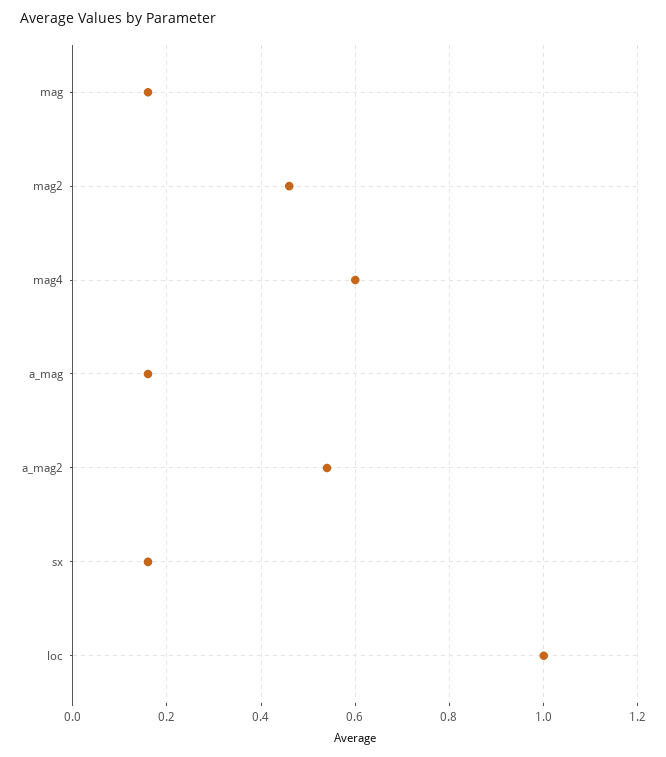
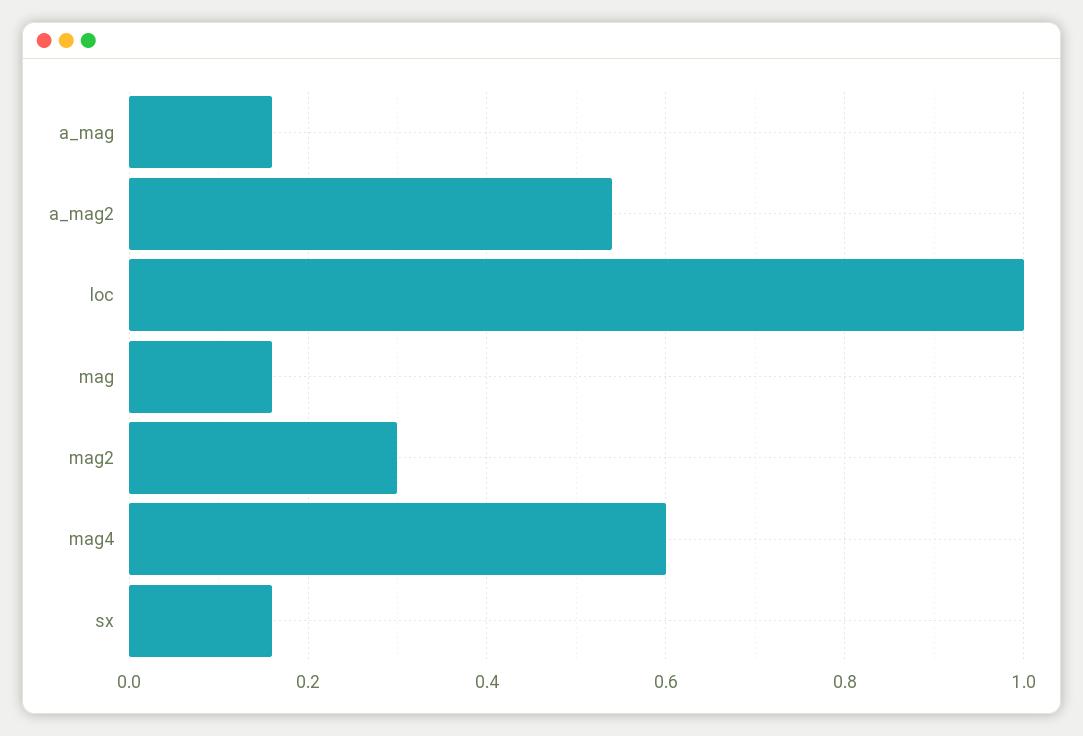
mag2: 0.45 -> 0.3

